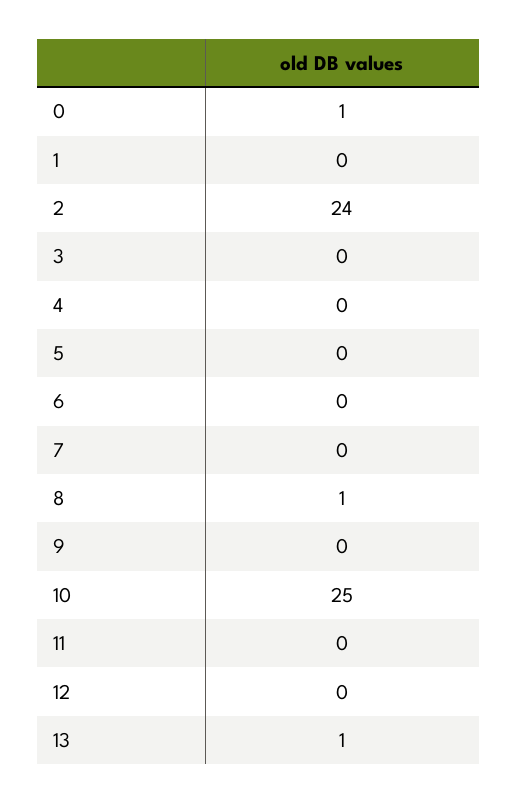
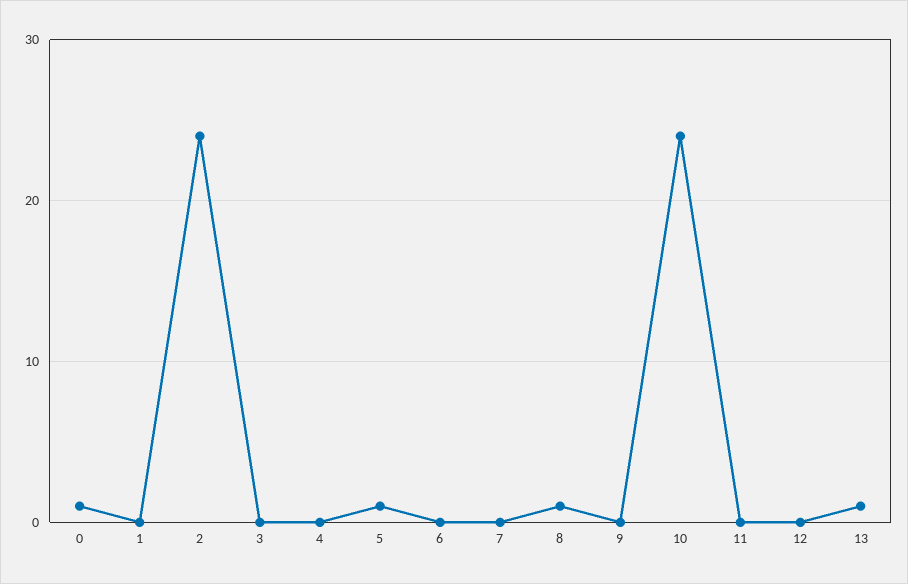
5: 0 -> 1
10: 25 -> 24

